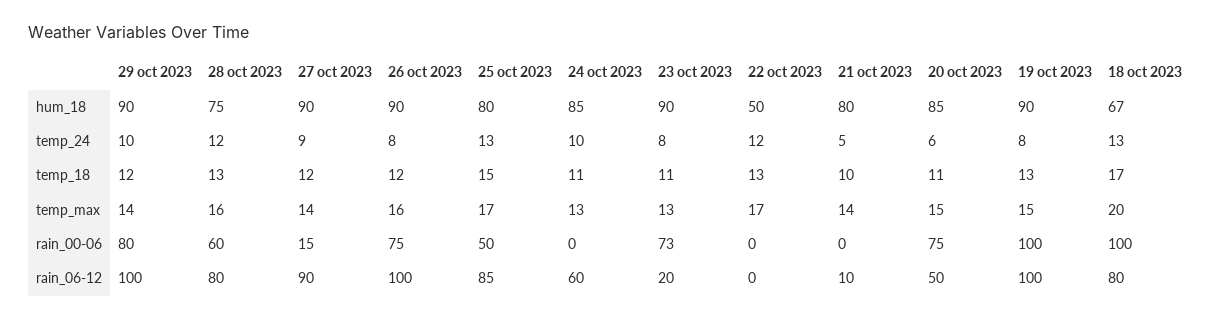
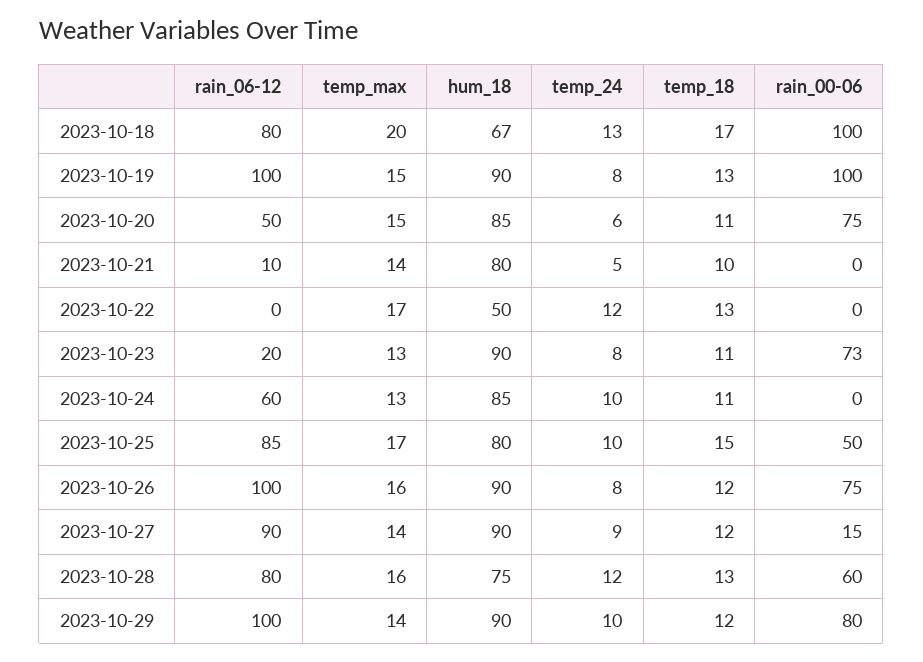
25 oct 2023, temp_24: 13 -> 10

